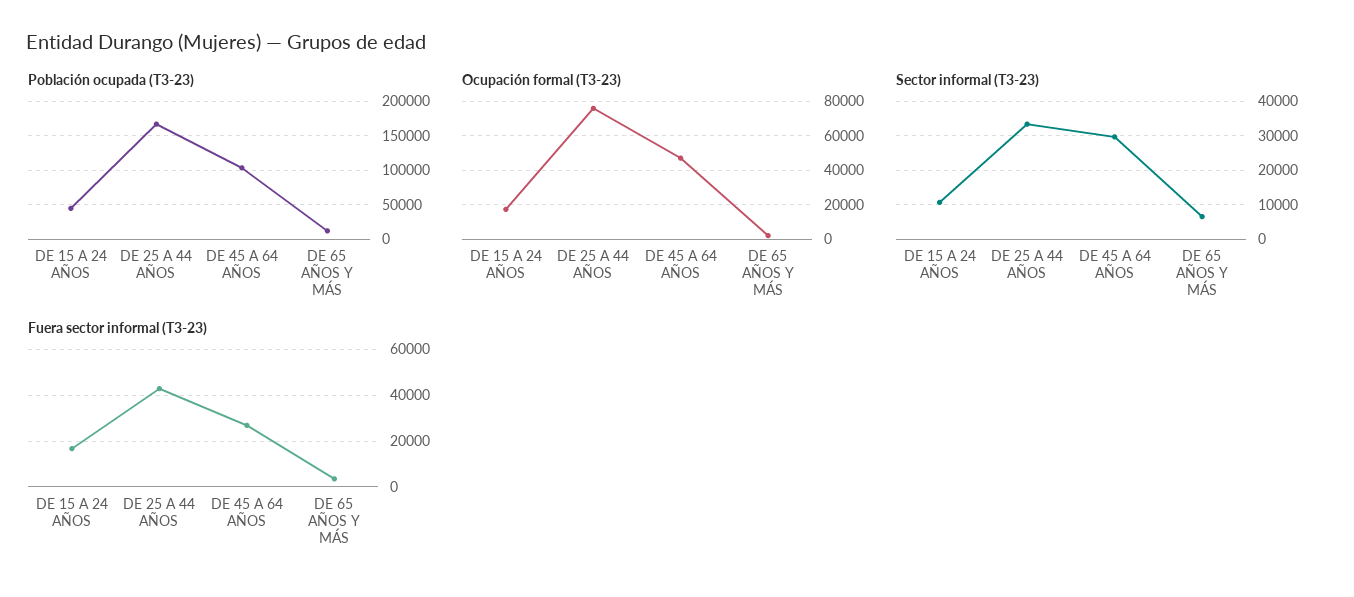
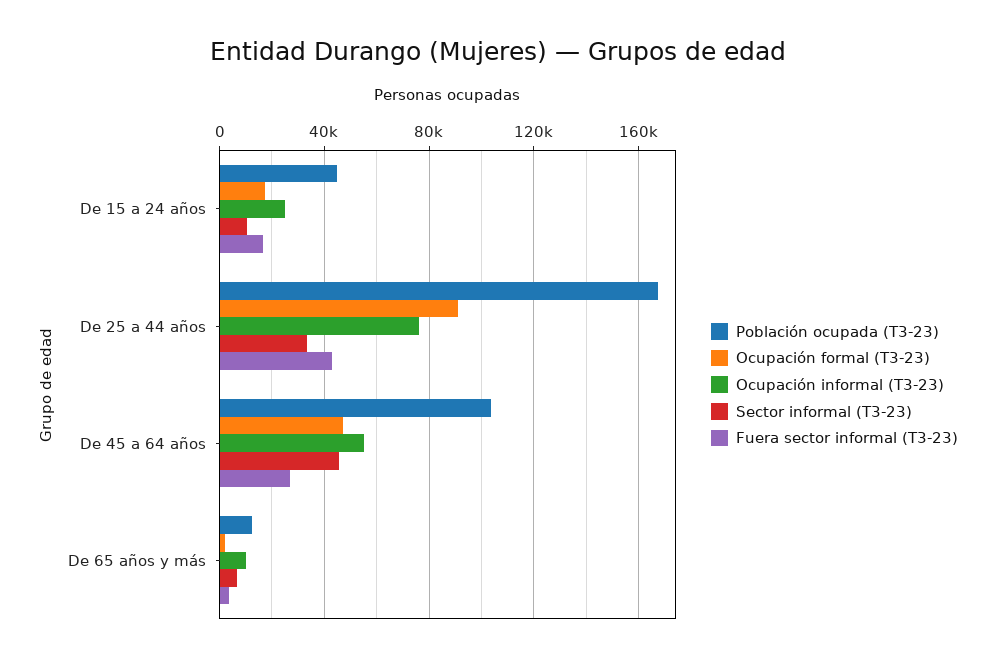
Ocupación formal (T3-23), DE 25 A 44 AÑOS: 75000 -> 90000
Sector informal (T3-23), DE 45 A 64 AÑOS: 30000 -> 45000
Ocupación informal (T3-23), DE 15 A 24 AÑOS: none -> 25000
Ocupación informal (T3-23), DE 25 A 44 AÑOS: none -> 75000
Ocupación informal (T3-23), DE 45 A 64 AÑOS: none -> 55000
Ocupación informal (T3-23), DE 65 AÑOS Y MÁS: none -> 10000

